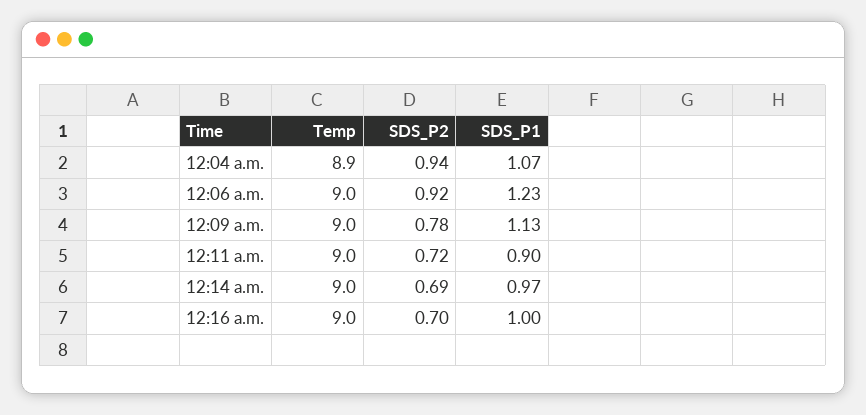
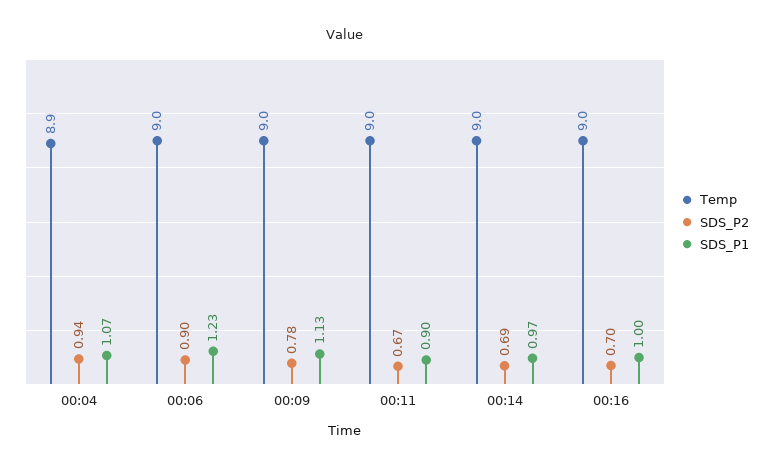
SDS_P2, 12:06 a.m.: 0.92 -> 0.9
SDS_P2, 12:11 a.m.: 0.72 -> 0.67

